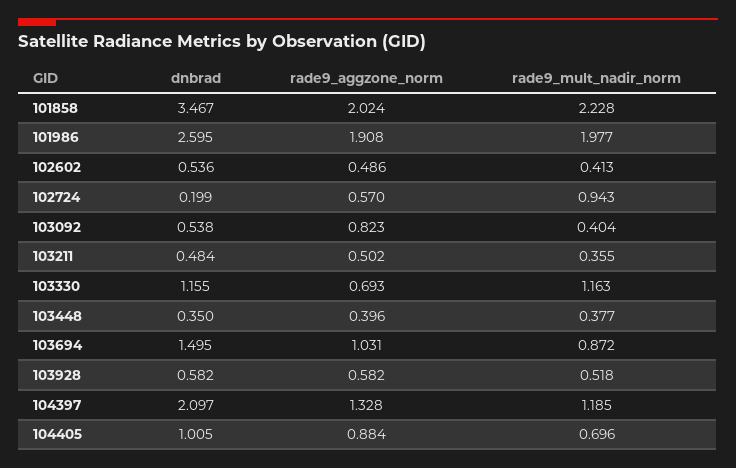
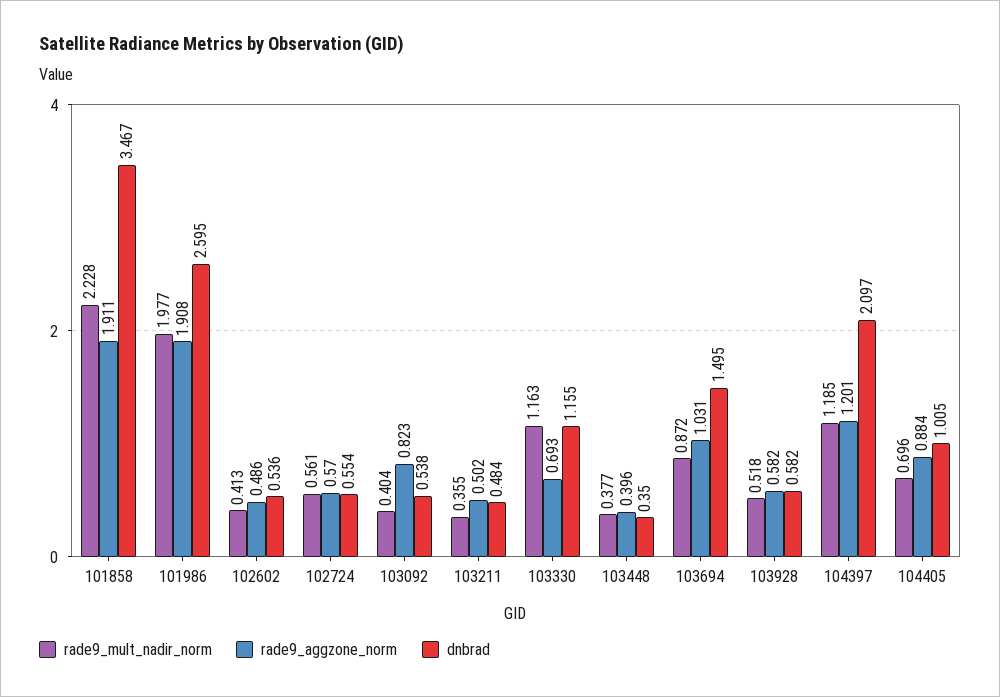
rade9_aggzone_norm, 101858: 2.024 -> 1.911
dnbrad, 102724: 0.199 -> 0.554
rade9_mult_nadir_norm, 102724: 0.943 -> 0.561
rade9_aggzone_norm, 104397: 1.328 -> 1.201

